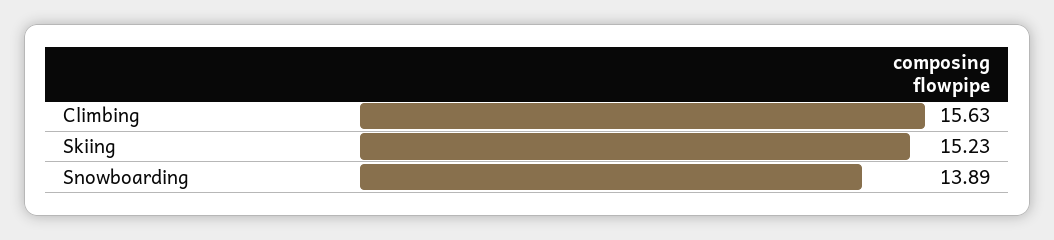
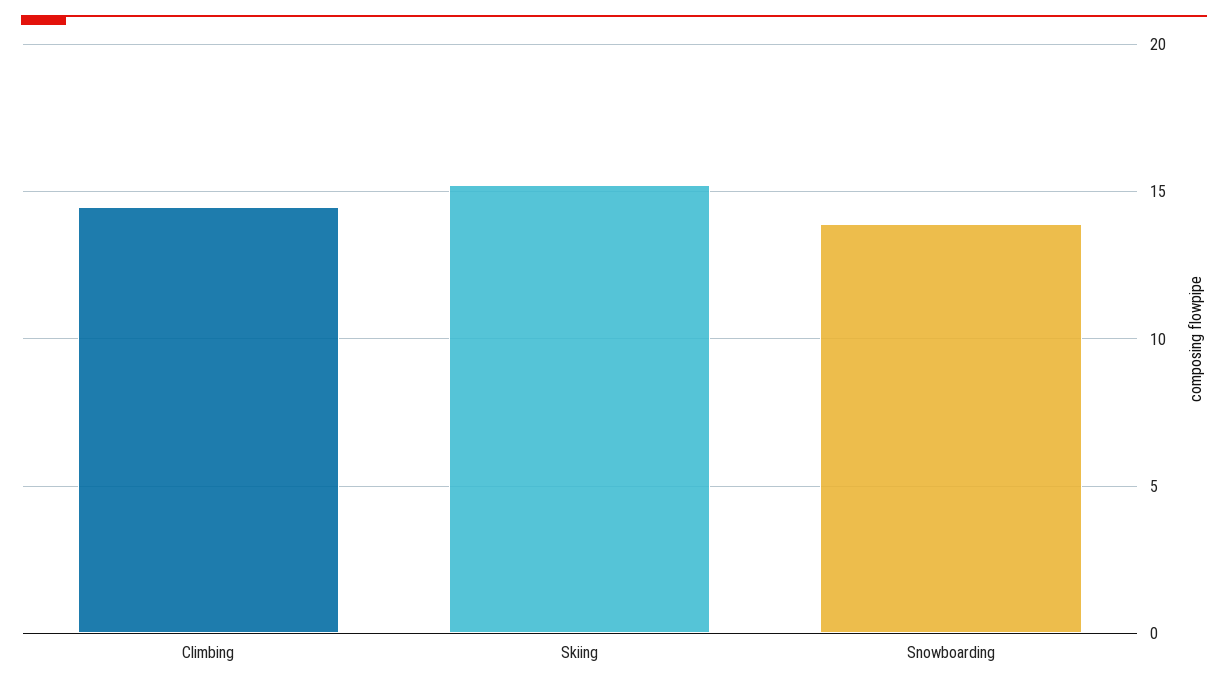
Climbing: 15.63 -> 14.5

